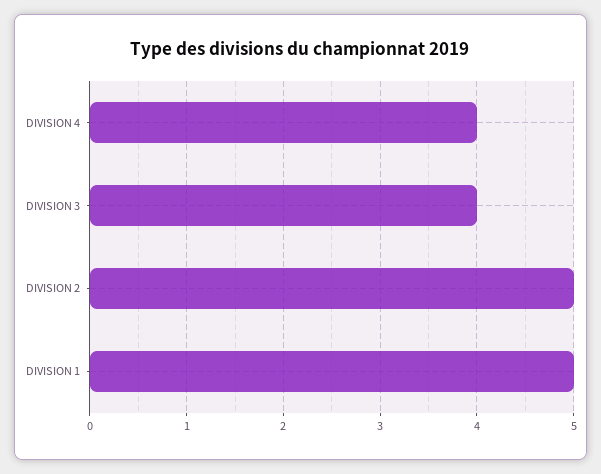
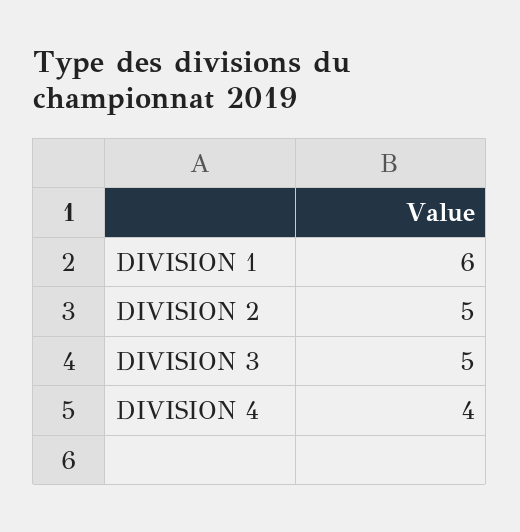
DIVISION 3: 4 -> 5
DIVISION 1: 5 -> 6

